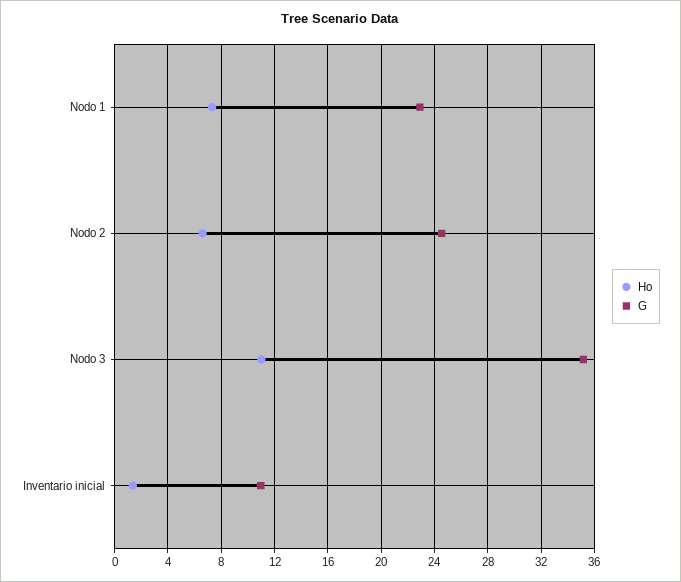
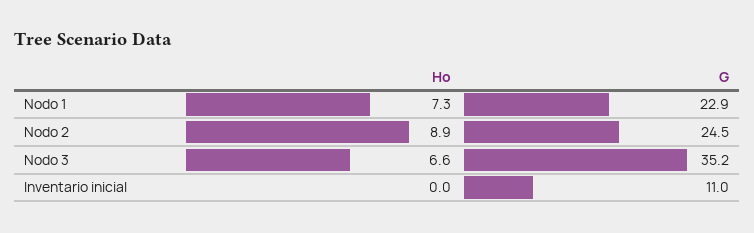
Ho, Nodo 2: 6.5 -> 8.9
Ho, Nodo 3: 11 -> 6.6
Ho, Inventario inicial: 1.5 -> 0

